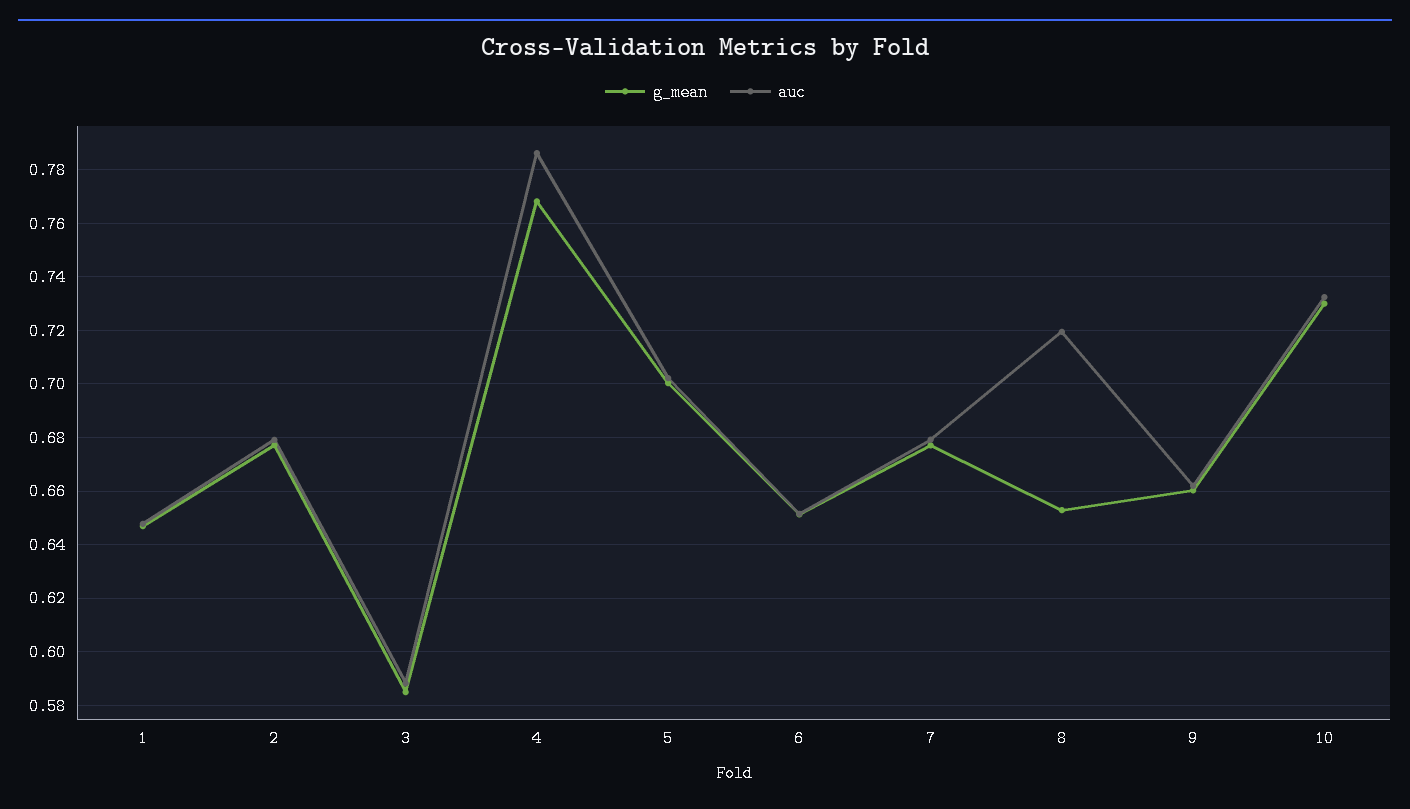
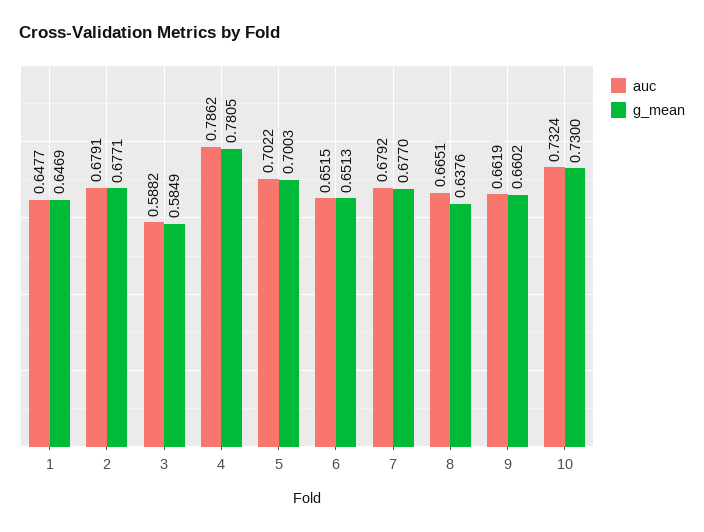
g_mean, 4: 0.7675 -> 0.7805
g_mean, 8: 0.6525 -> 0.6376
auc, 8: 0.72 -> 0.6651

